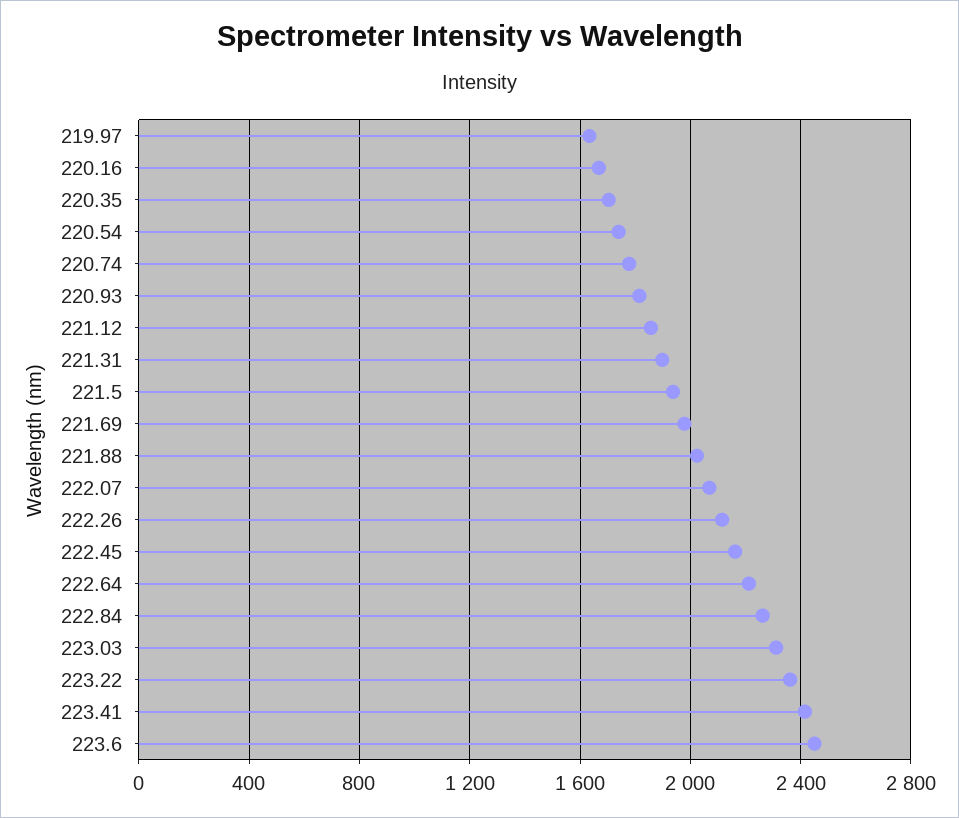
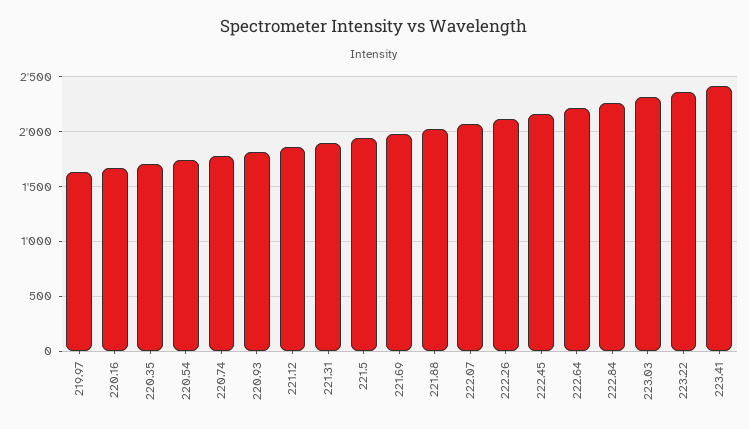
223.6: 2450 -> none

